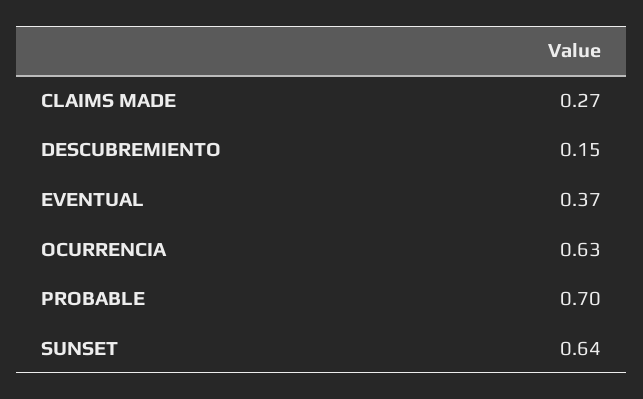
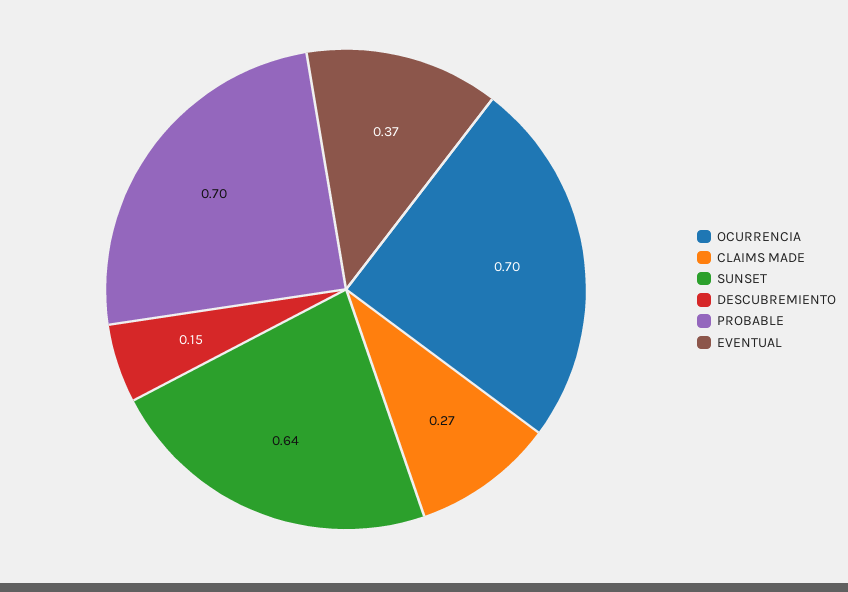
OCURRENCIA: 0.63 -> 0.7

